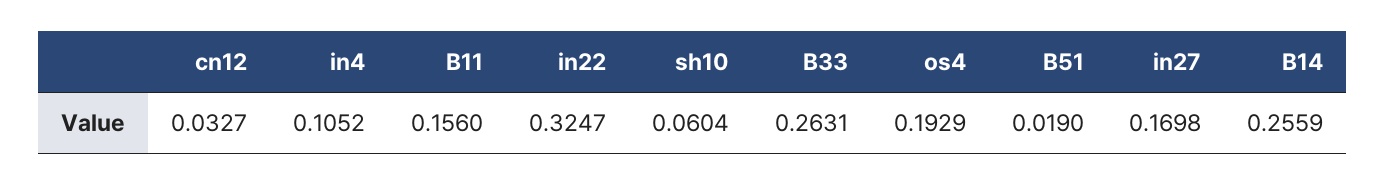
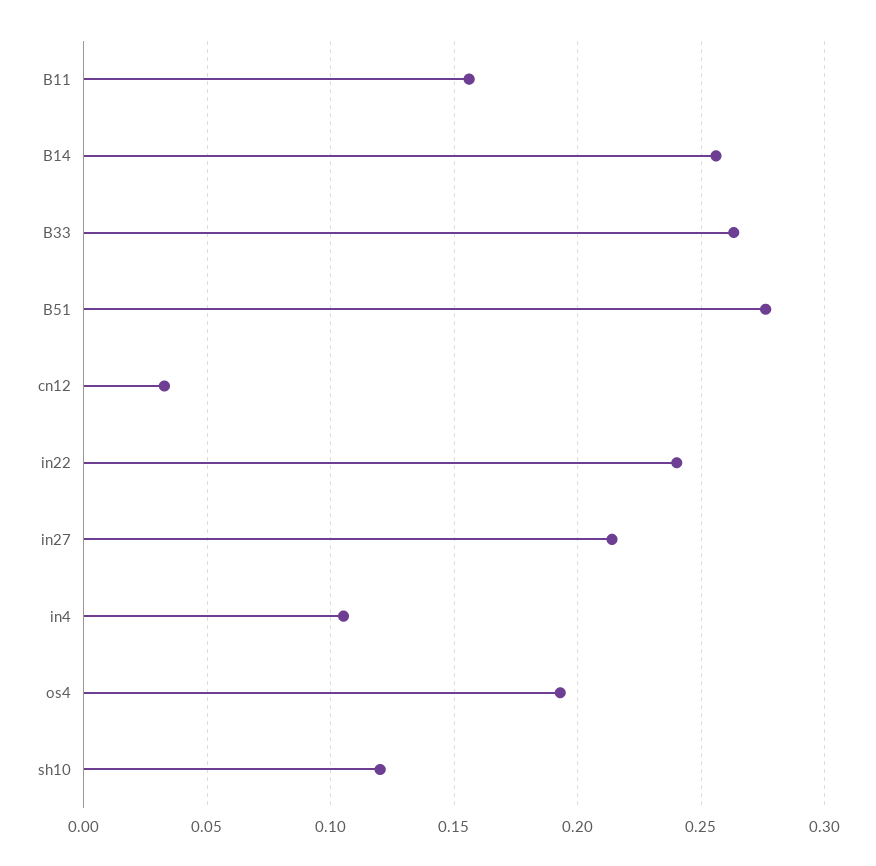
in22: 0.3247 -> 0.24
sh10: 0.0604 -> 0.12
B51: 0.019 -> 0.275
in27: 0.1698 -> 0.215

